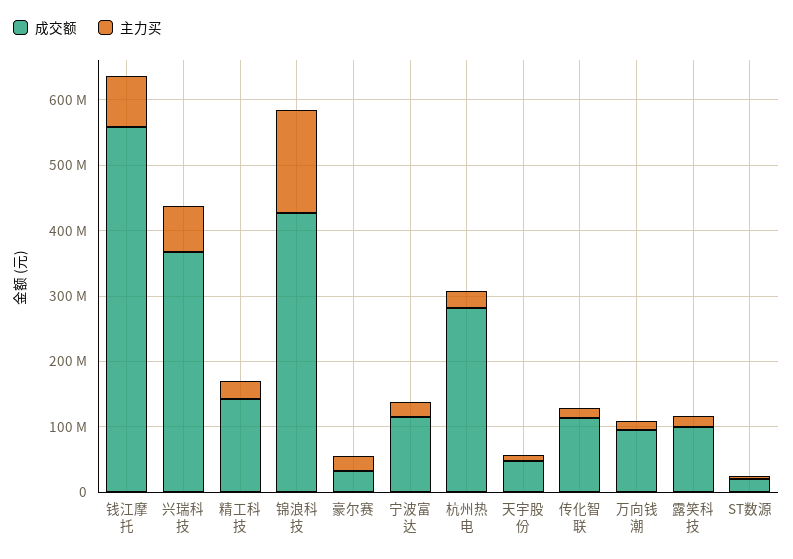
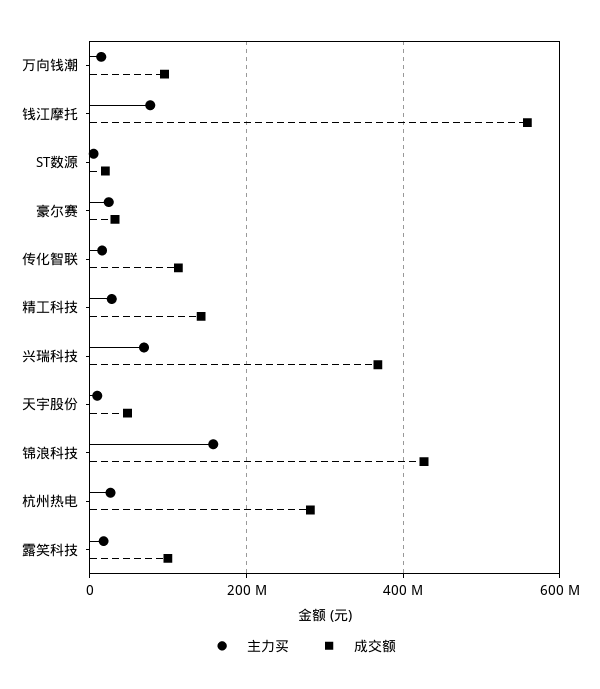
成交额, 宁波富达: 120000000 -> none
主力买, 宁波富达: 20000000 -> none

